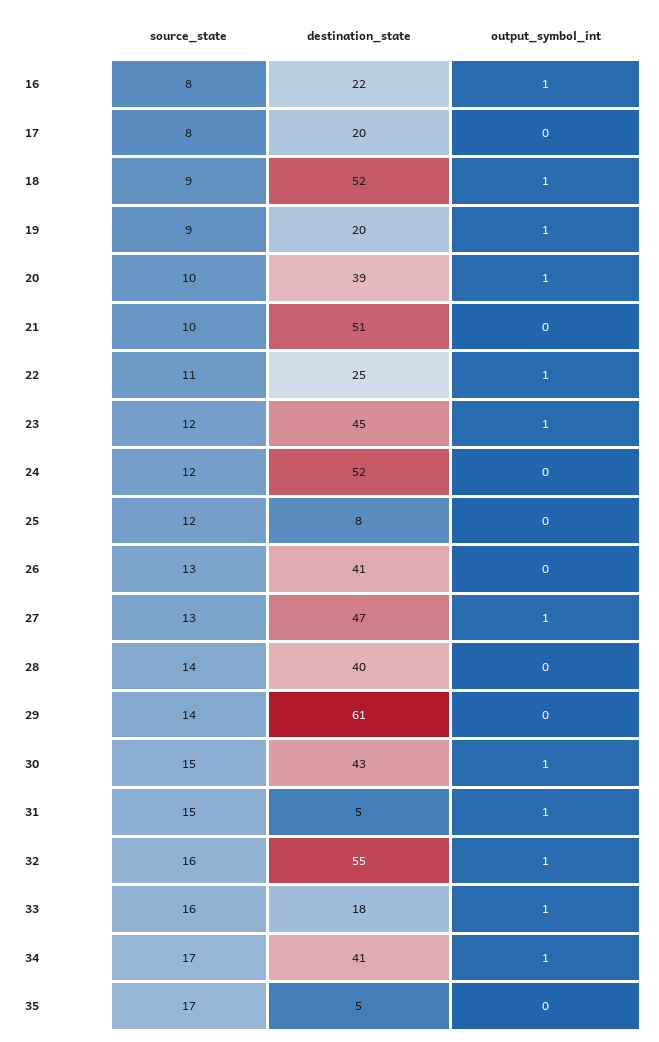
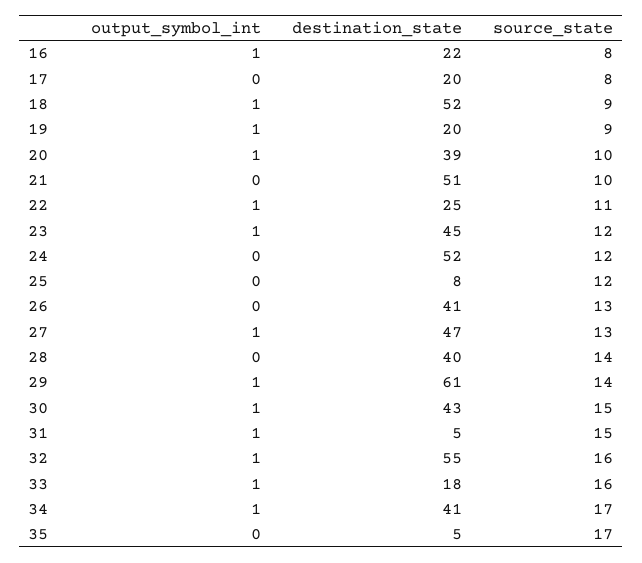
output_symbol_int, 29: 0 -> 1

